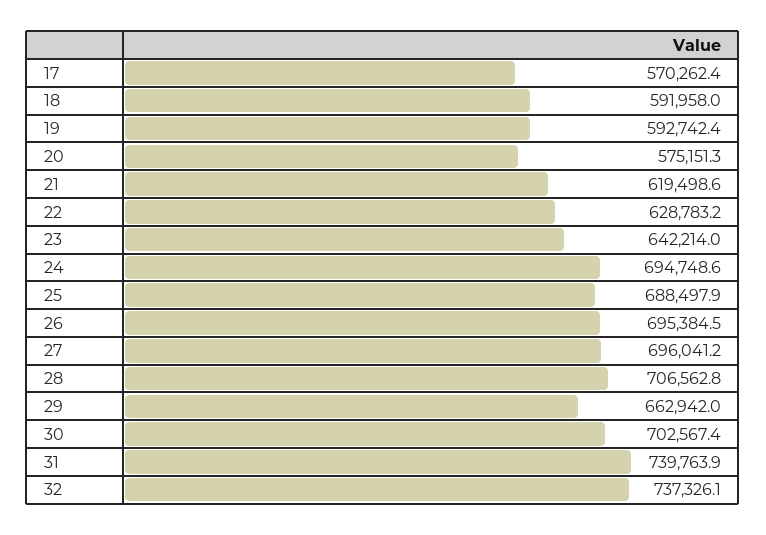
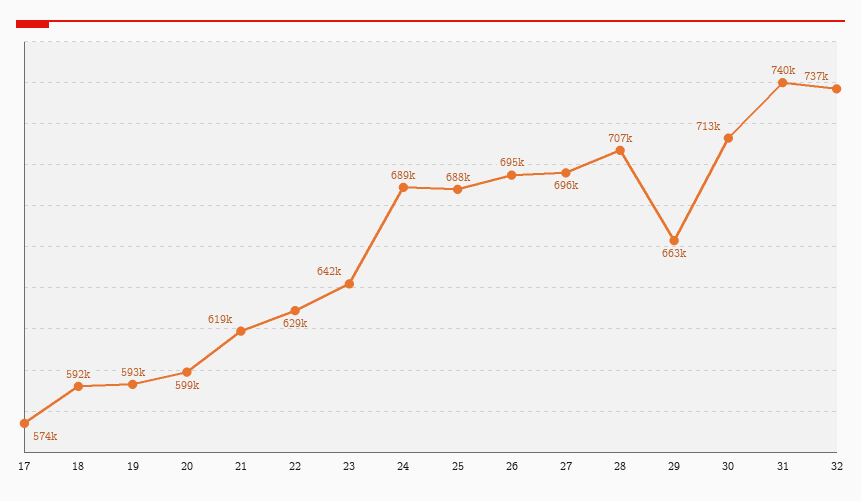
17: 570262.4 -> 574000
20: 575151.3 -> 599000
24: 694748.6 -> 689000
30: 702567.4 -> 713000

